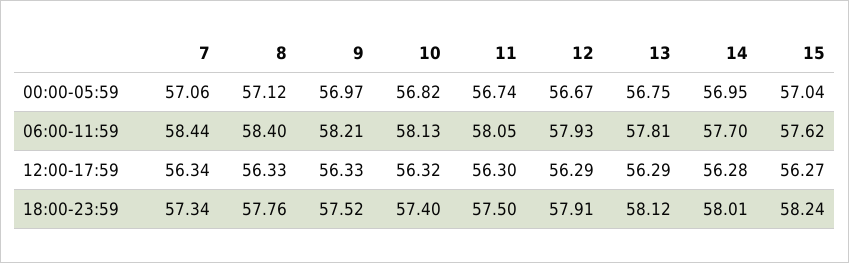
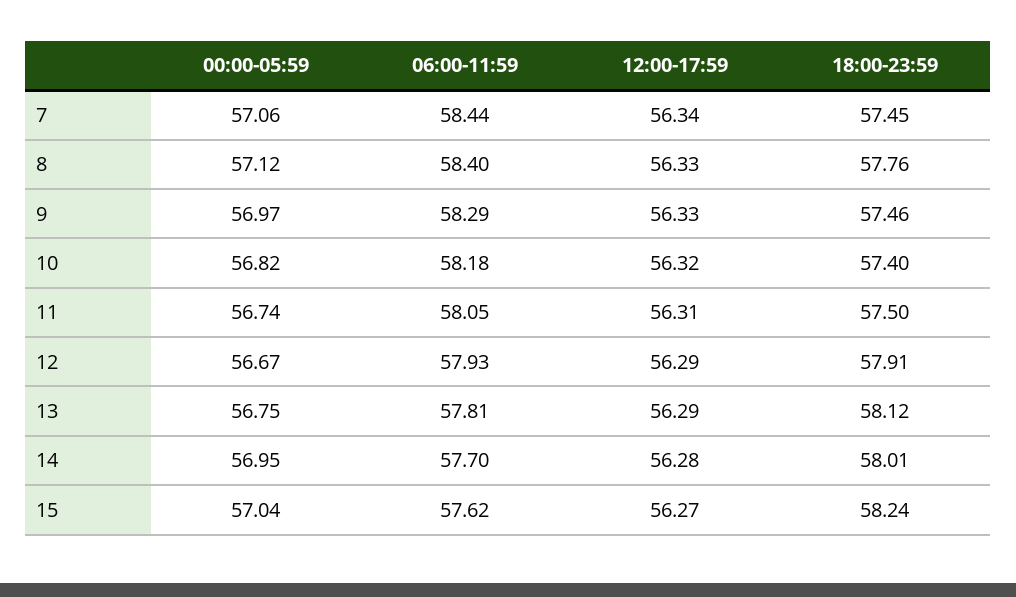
9, 06:00-11:59: 58.21 -> 58.29
10, 06:00-11:59: 58.13 -> 58.18
11, 12:00-17:59: 56.3 -> 56.31
7, 18:00-23:59: 57.34 -> 57.45
9, 18:00-23:59: 57.52 -> 57.46

